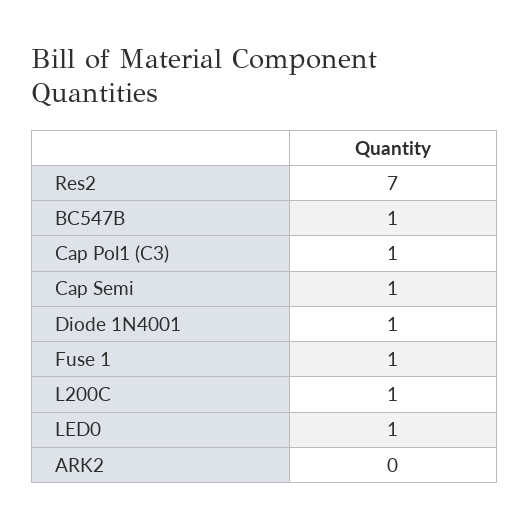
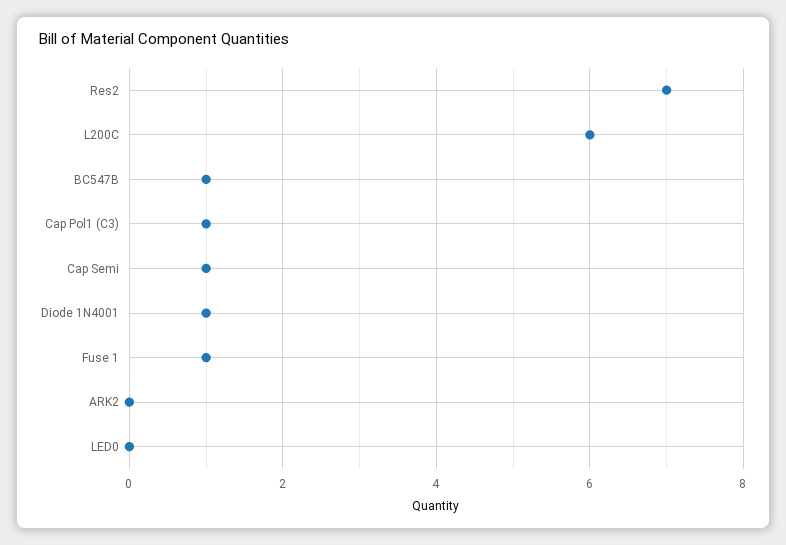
L200C: 1 -> 6
LED0: 1 -> 0

